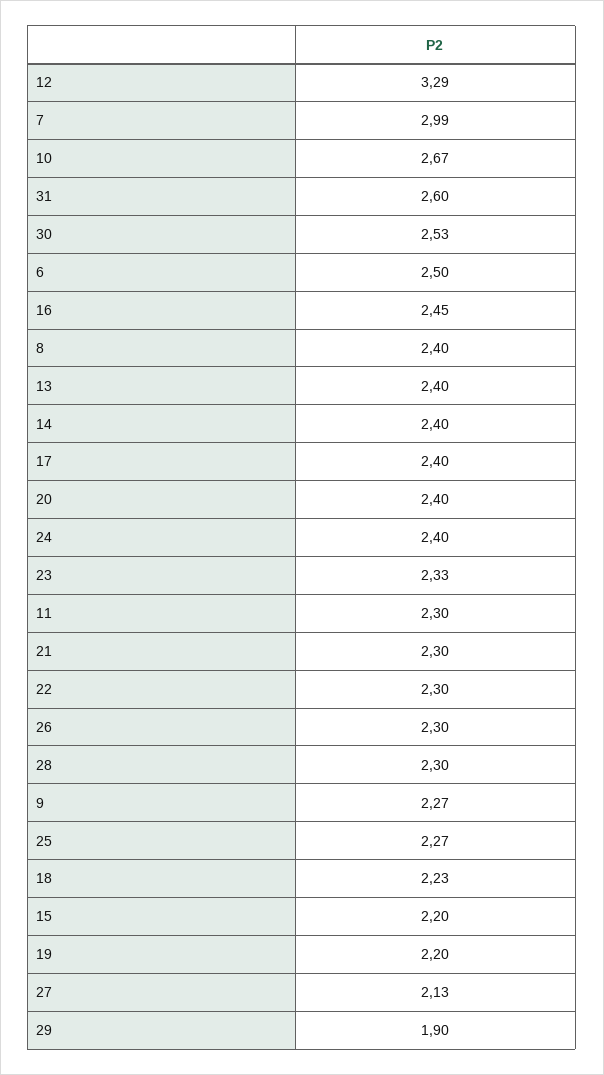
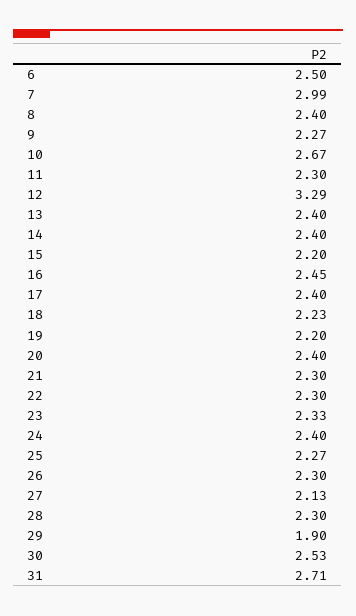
31: 2.6 -> 2.71

